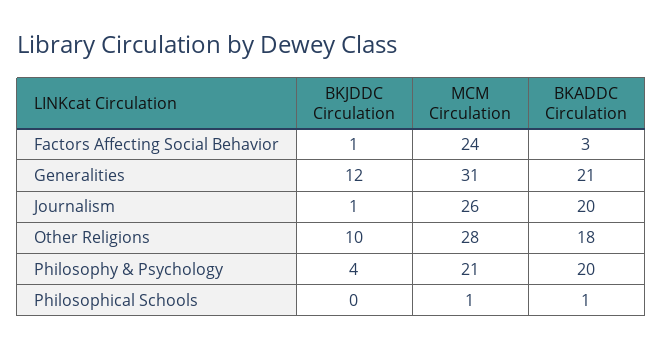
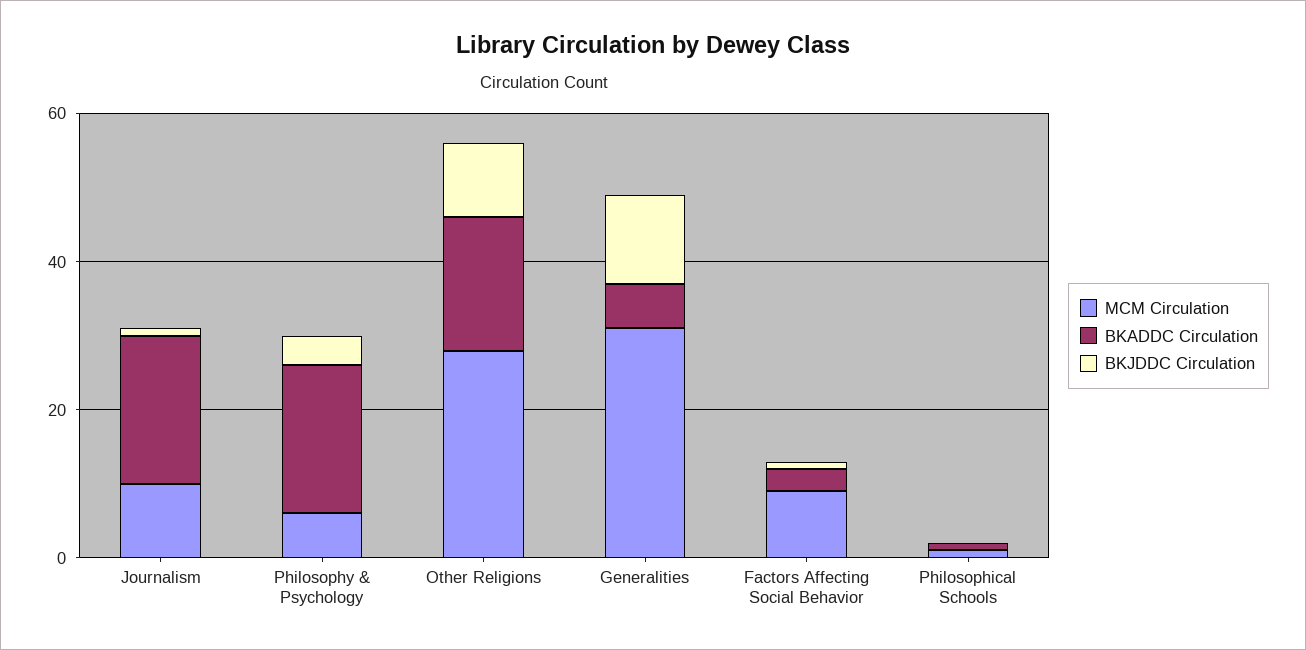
MCM Circulation, Factors Affecting Social Behavior: 24 -> 10
BKADDC Circulation, Generalities: 21 -> 5
MCM Circulation, Journalism: 26 -> 10
MCM Circulation, Philosophy & Psychology: 21 -> 5

